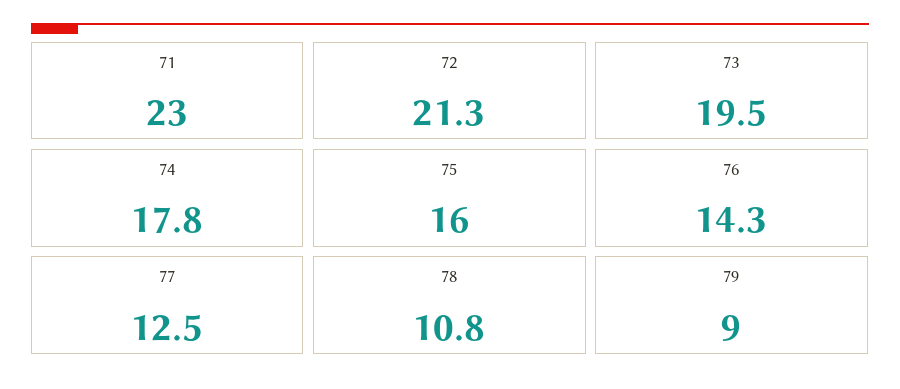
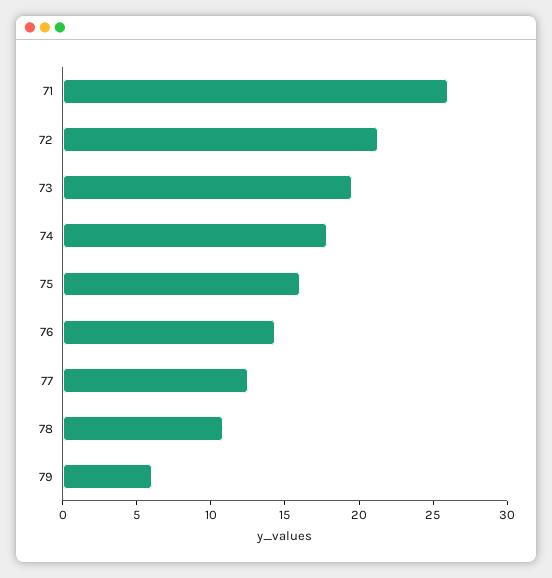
71: 23 -> 26
79: 9 -> 6

